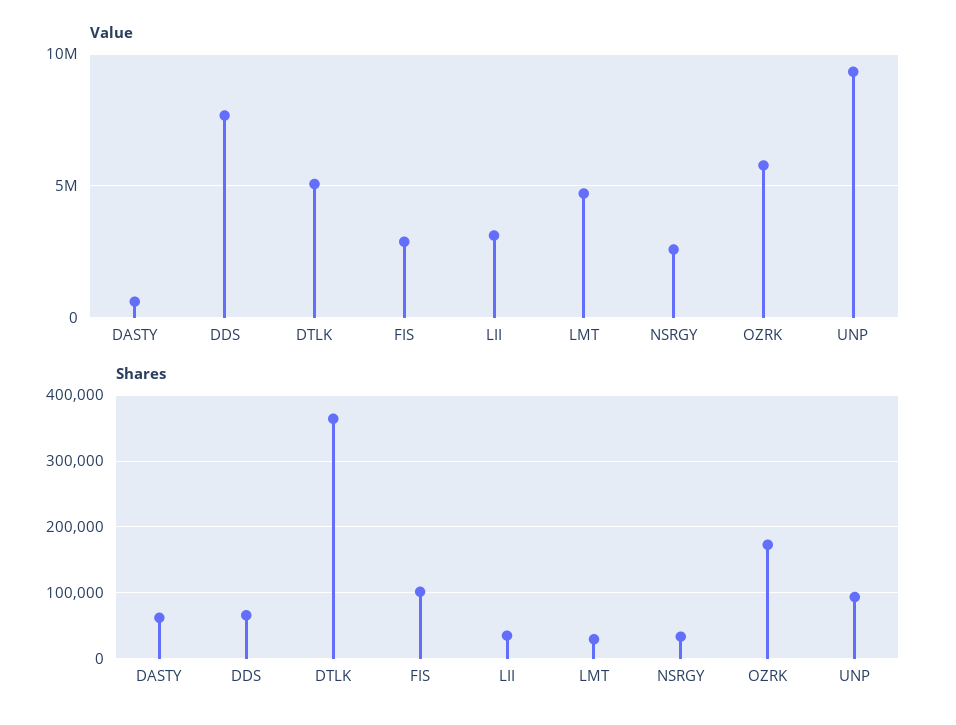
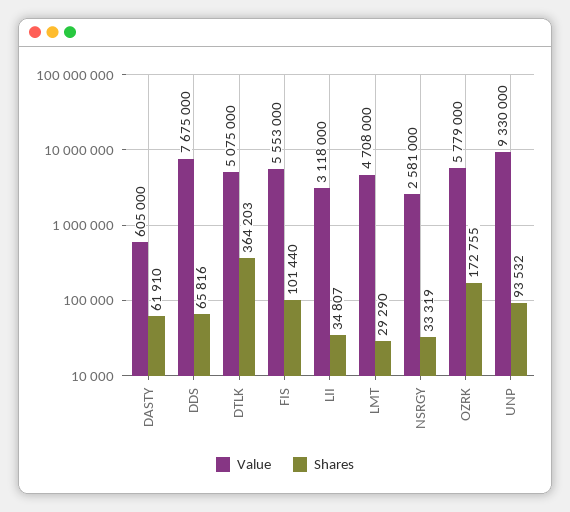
Value, FIS: 3000000 -> 5553000

